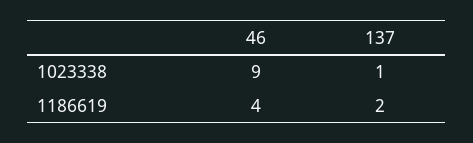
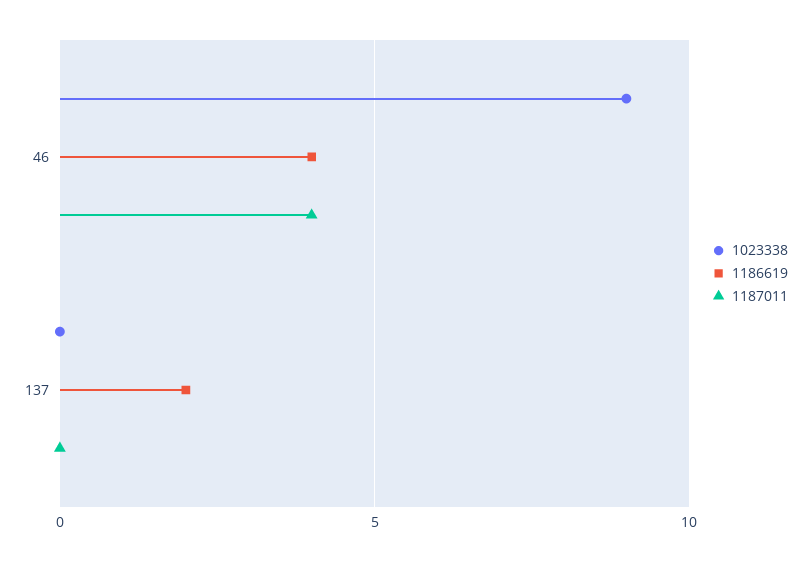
1023338, 137: 1 -> 0
1187011, 46: none -> 4
1187011, 137: none -> 0

